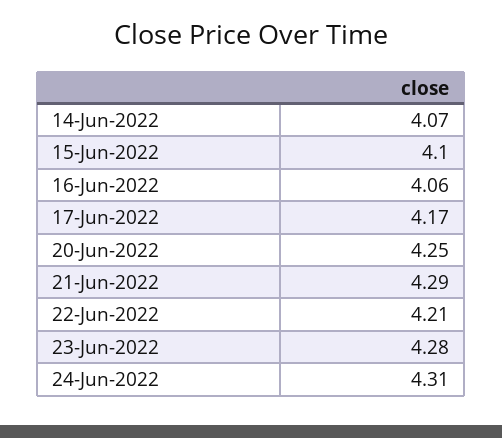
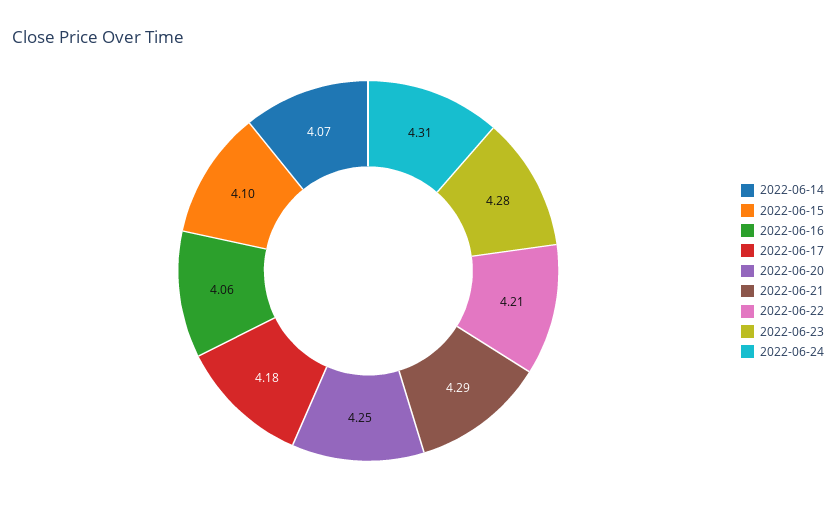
17-Jun-2022: 4.17 -> 4.18

